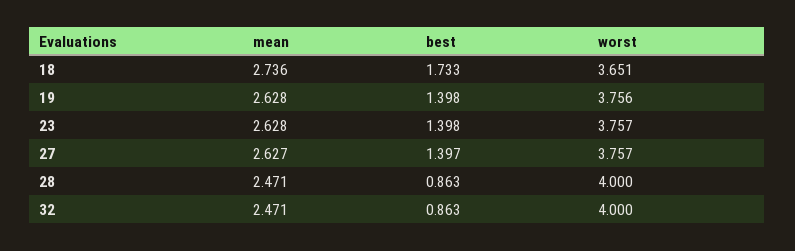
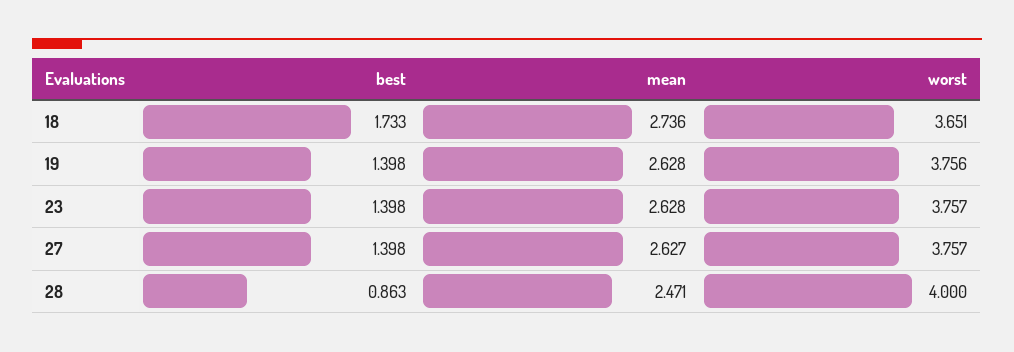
best, 27: 1.397 -> 1.398
mean, 32: 2.471 -> none
best, 32: 0.863 -> none
worst, 32: 4 -> none

